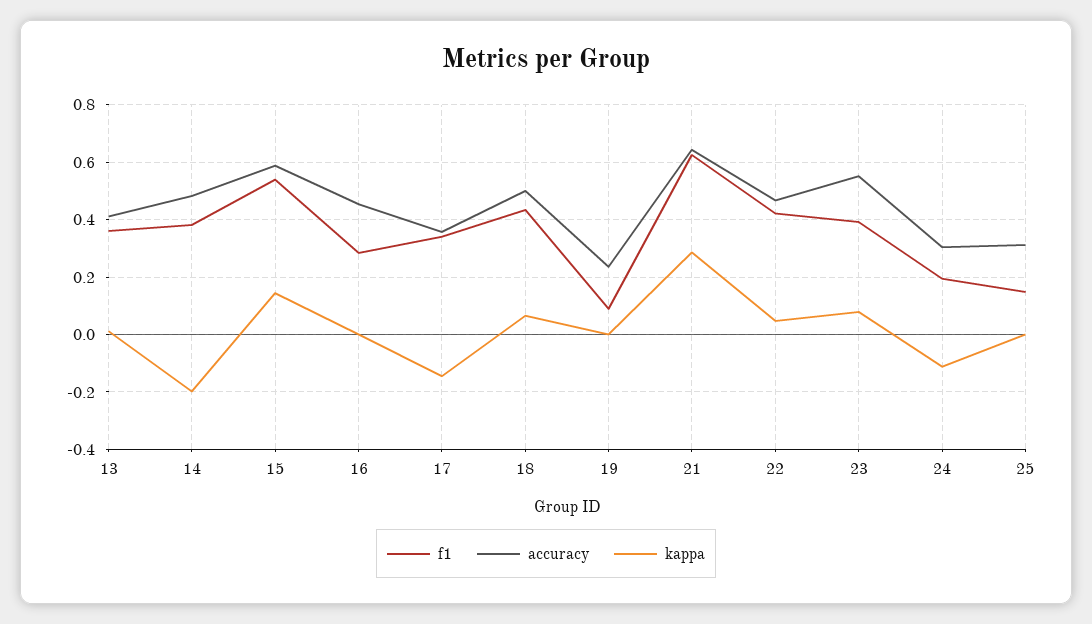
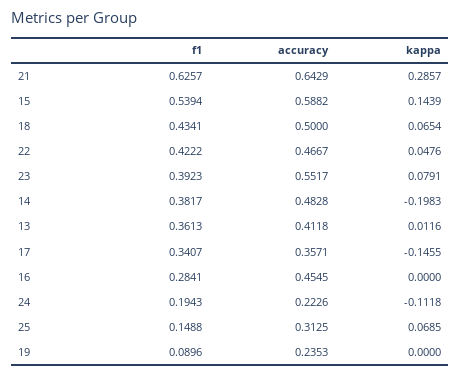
accuracy, 24: 0.3 -> 0.2226
kappa, 25: 0 -> 0.0685

